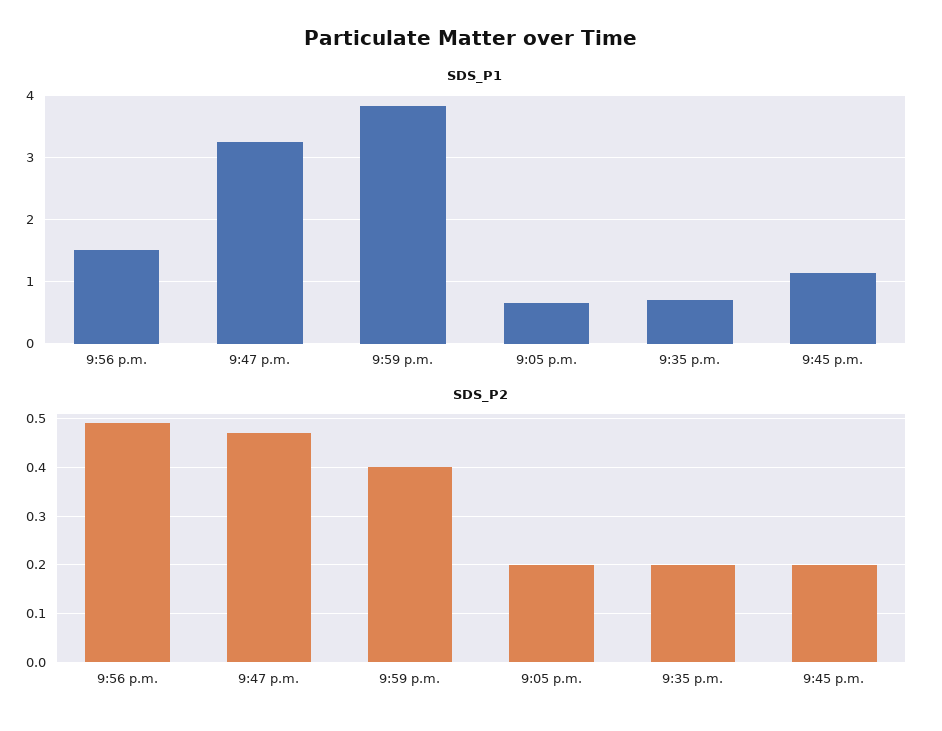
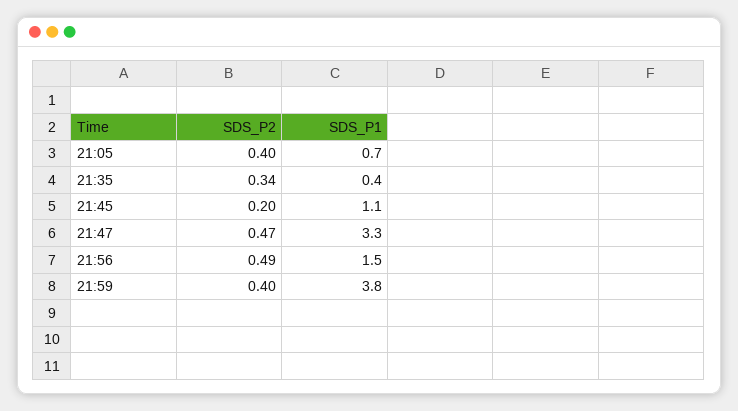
SDS_P1, 9:35 p.m.: 0.7 -> 0.4
SDS_P2, 9:05 p.m.: 0.2 -> 0.4
SDS_P2, 9:35 p.m.: 0.2 -> 0.34

